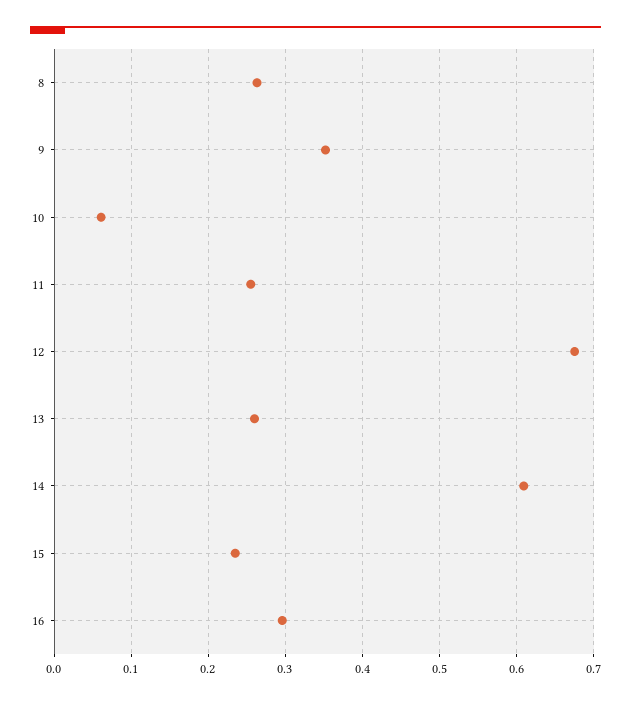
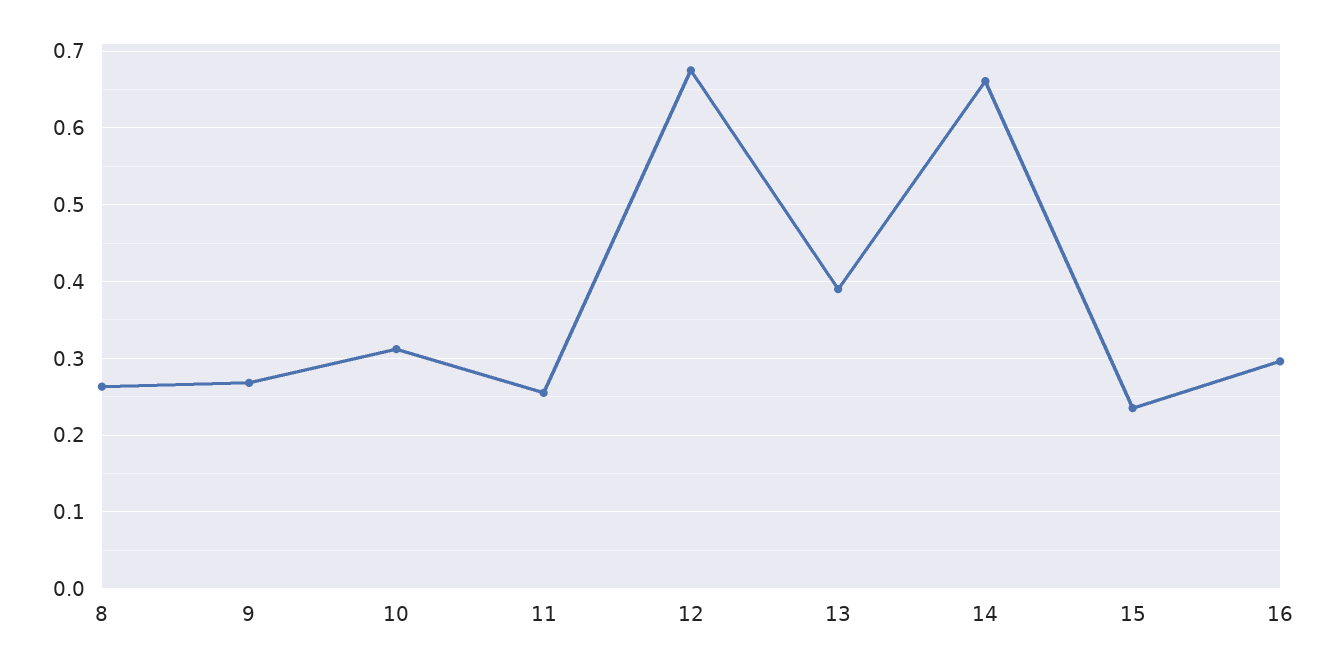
9: 0.35 -> 0.27
10: 0.06 -> 0.31
13: 0.26 -> 0.39
14: 0.61 -> 0.66

